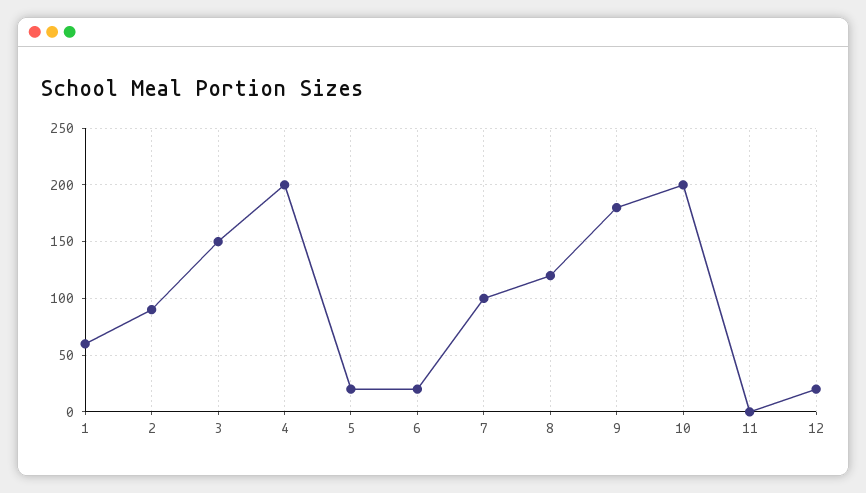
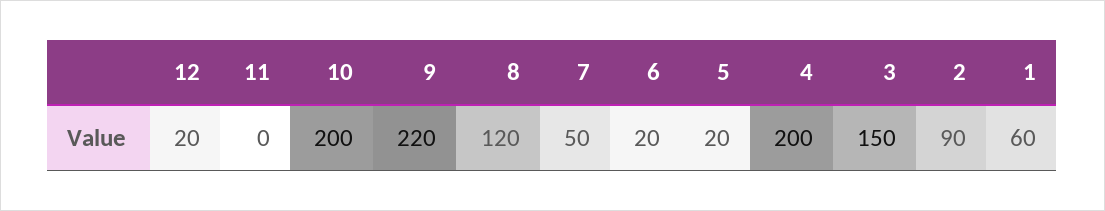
7: 100 -> 50
9: 180 -> 220

